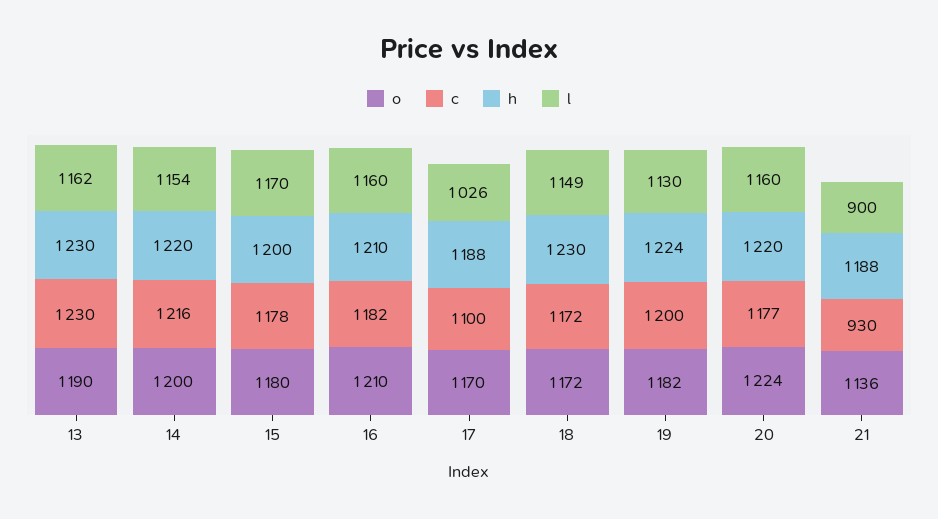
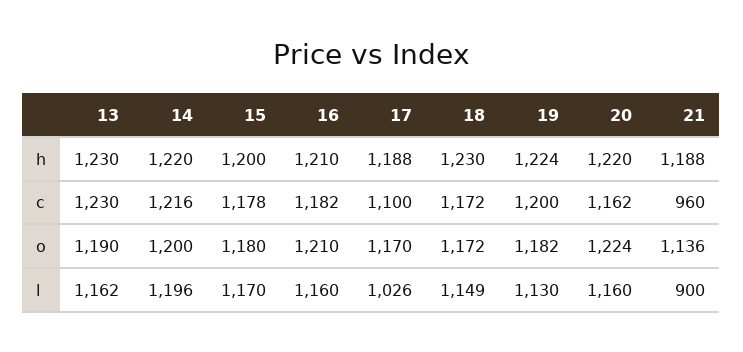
l, 14: 1154 -> 1196
c, 20: 1177 -> 1162
c, 21: 930 -> 960

